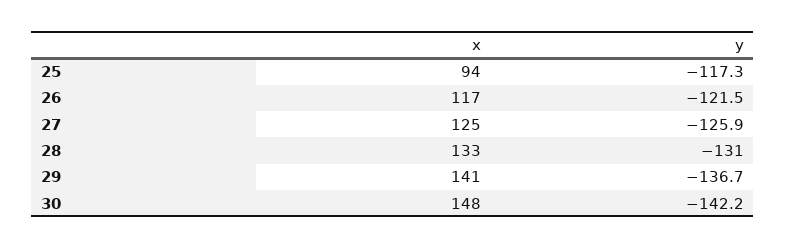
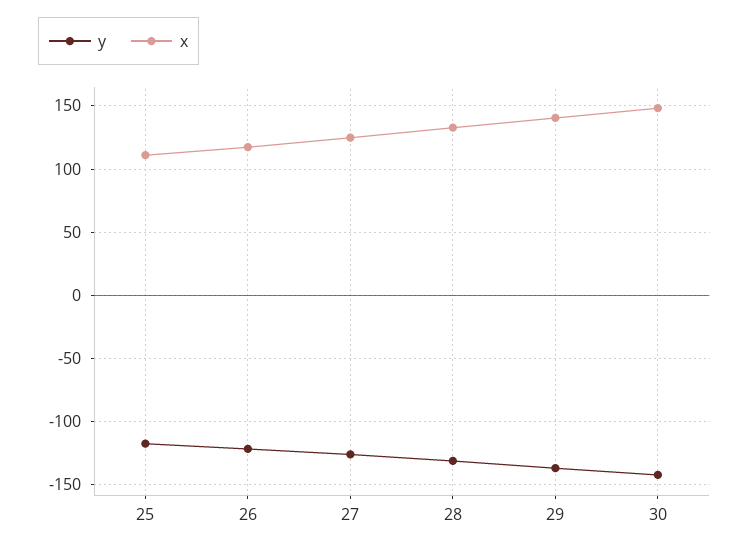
x, 25: 94 -> 110

